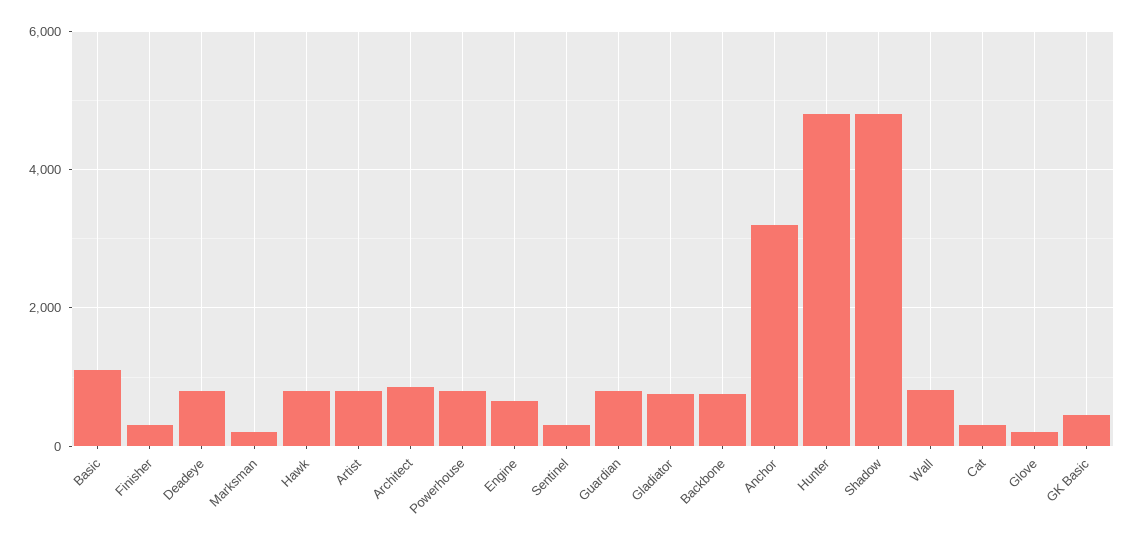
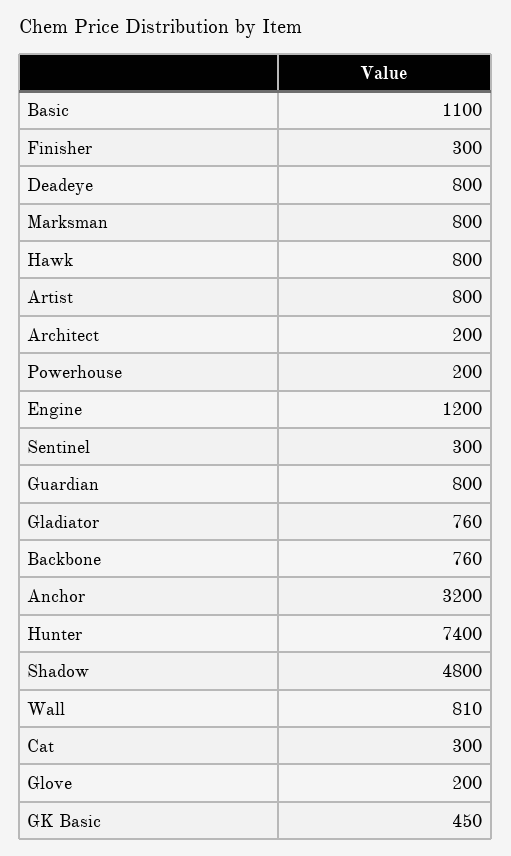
Marksman: 200 -> 800
Architect: 800 -> 200
Powerhouse: 800 -> 200
Engine: 600 -> 1200
Hunter: 4800 -> 7400

